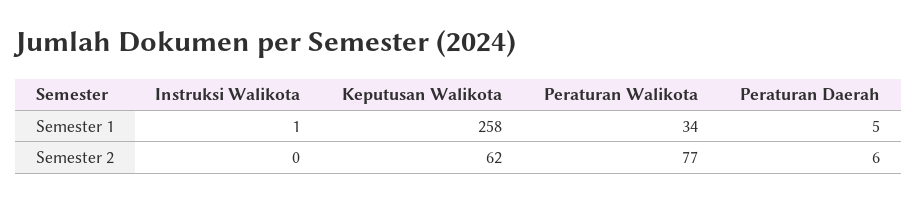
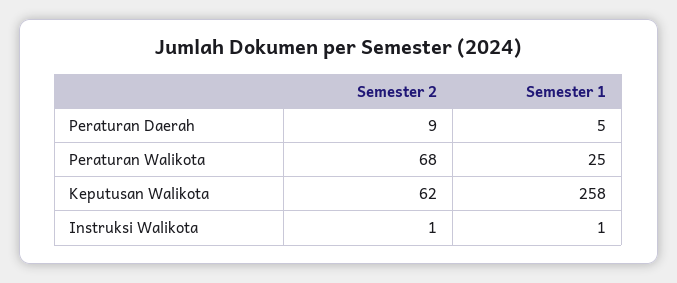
Peraturan Walikota, Semester 1: 34 -> 25
Instruksi Walikota, Semester 2: 0 -> 1
Peraturan Walikota, Semester 2: 77 -> 68
Peraturan Daerah, Semester 2: 6 -> 9

